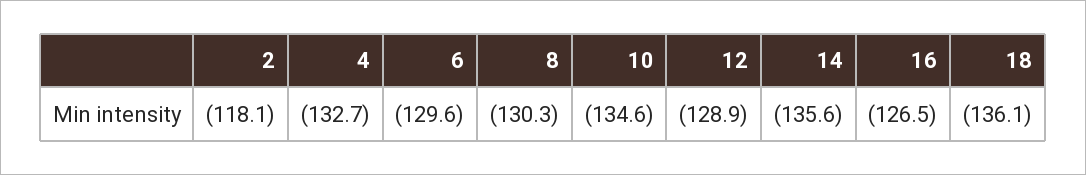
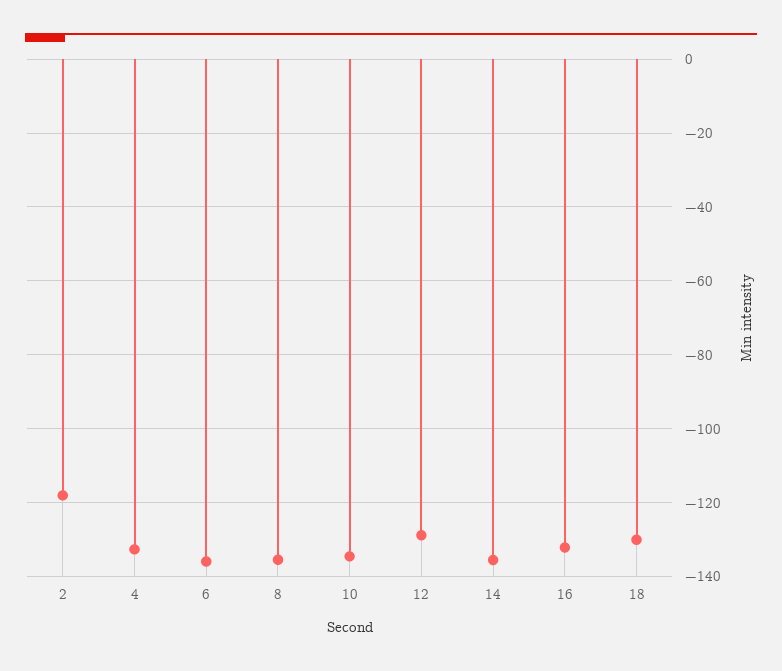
6: -129.6 -> -136
8: -130.3 -> -136
16: -126.5 -> -132
18: -136.1 -> -130

